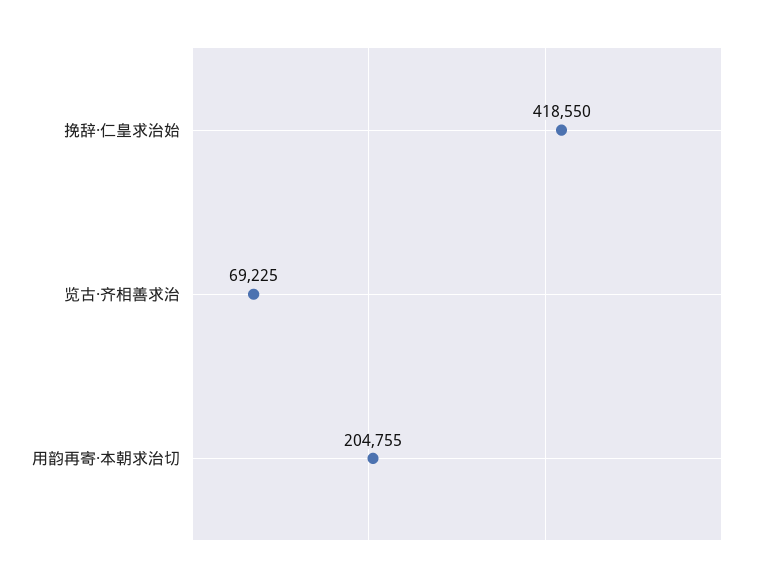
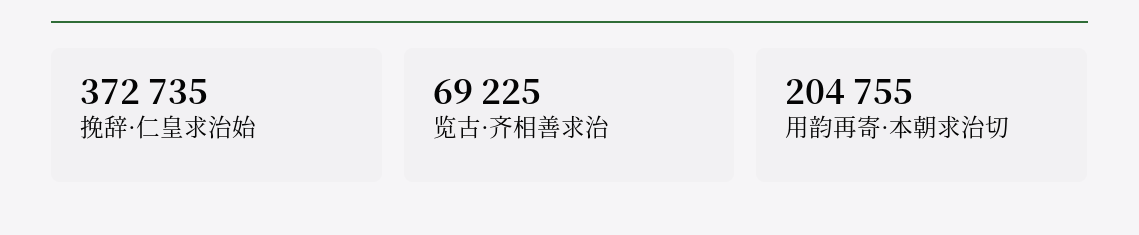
挽辞·仁皇求治始: 418550 -> 372735

